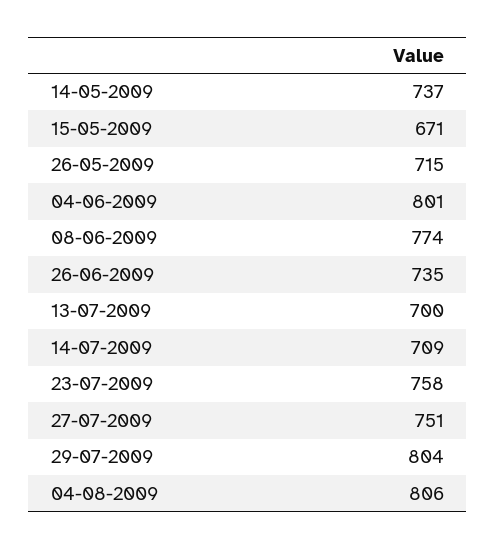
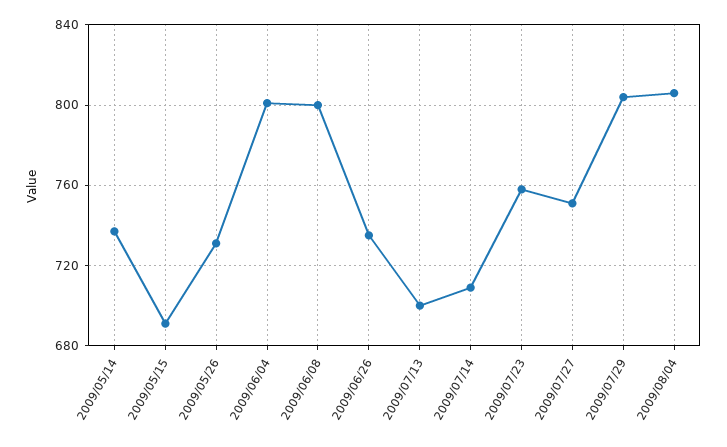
15-05-2009: 671 -> 690
26-05-2009: 715 -> 730
08-06-2009: 774 -> 800

